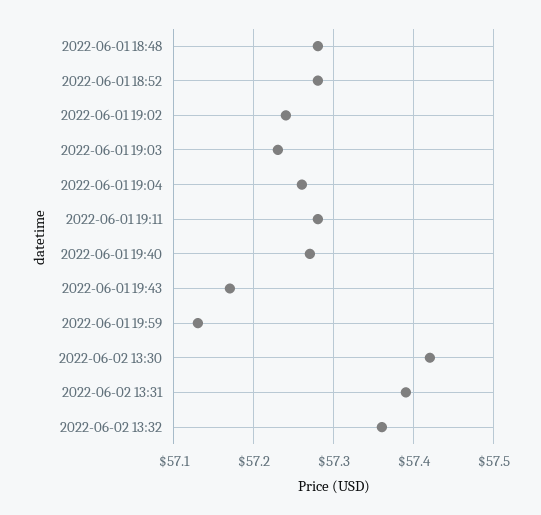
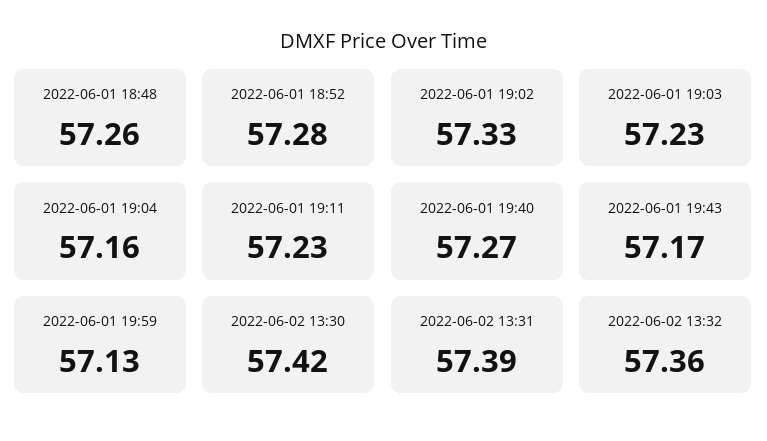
2022-06-01 18:48: 57.28 -> 57.26
2022-06-01 19:02: 57.24 -> 57.33
2022-06-01 19:04: 57.26 -> 57.16
2022-06-01 19:11: 57.28 -> 57.23

